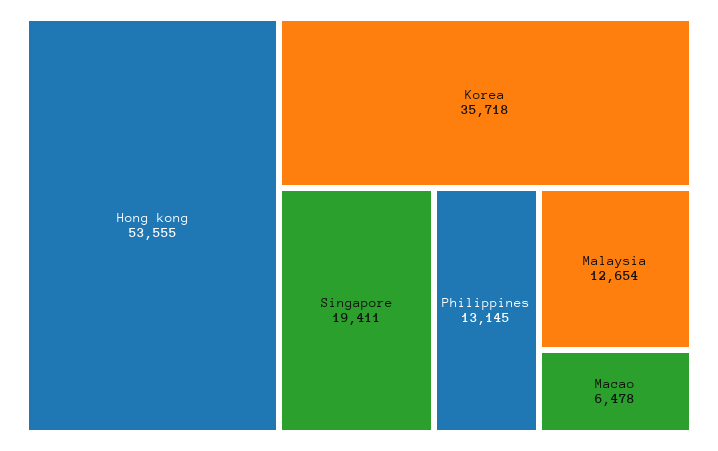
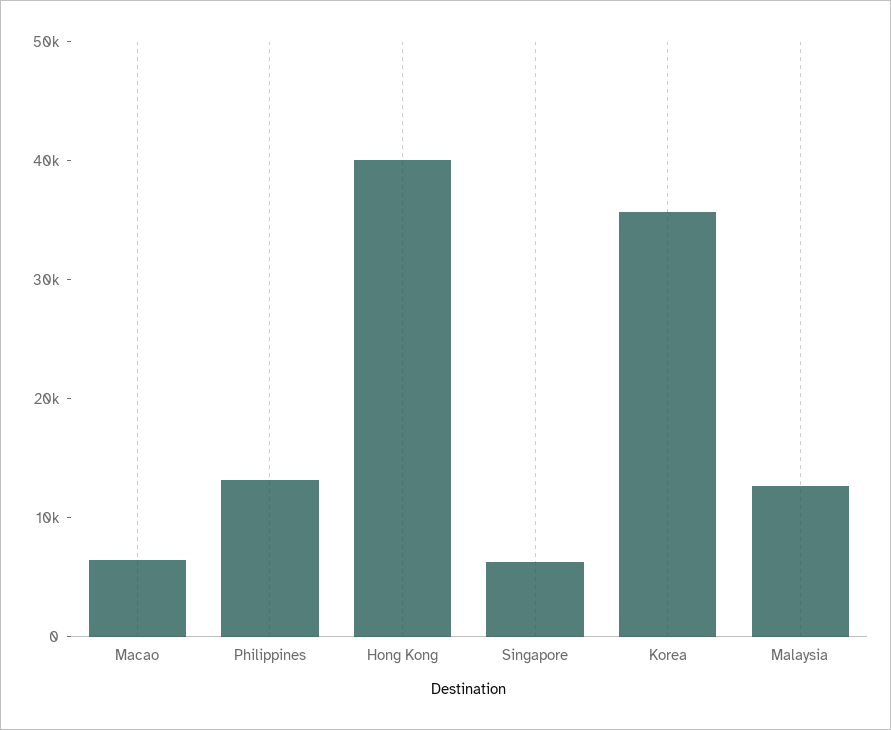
Hong kong: 53555 -> 40000
Singapore: 19411 -> 6000

